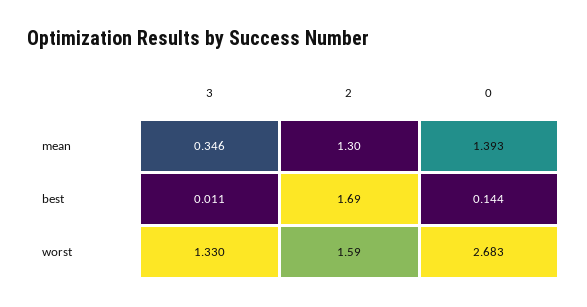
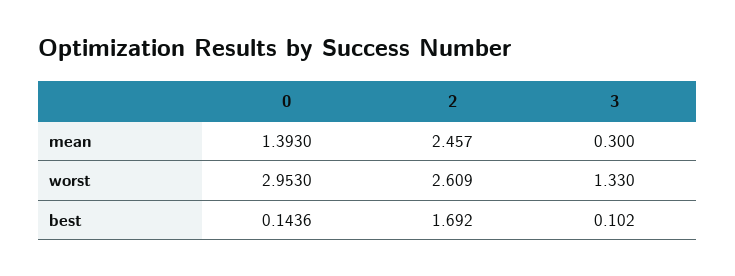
3, mean: 0.346 -> 0.3
2, mean: 1.3 -> 2.457
3, best: 0.011 -> 0.102
2, worst: 1.59 -> 2.609
0, worst: 2.683 -> 2.953

